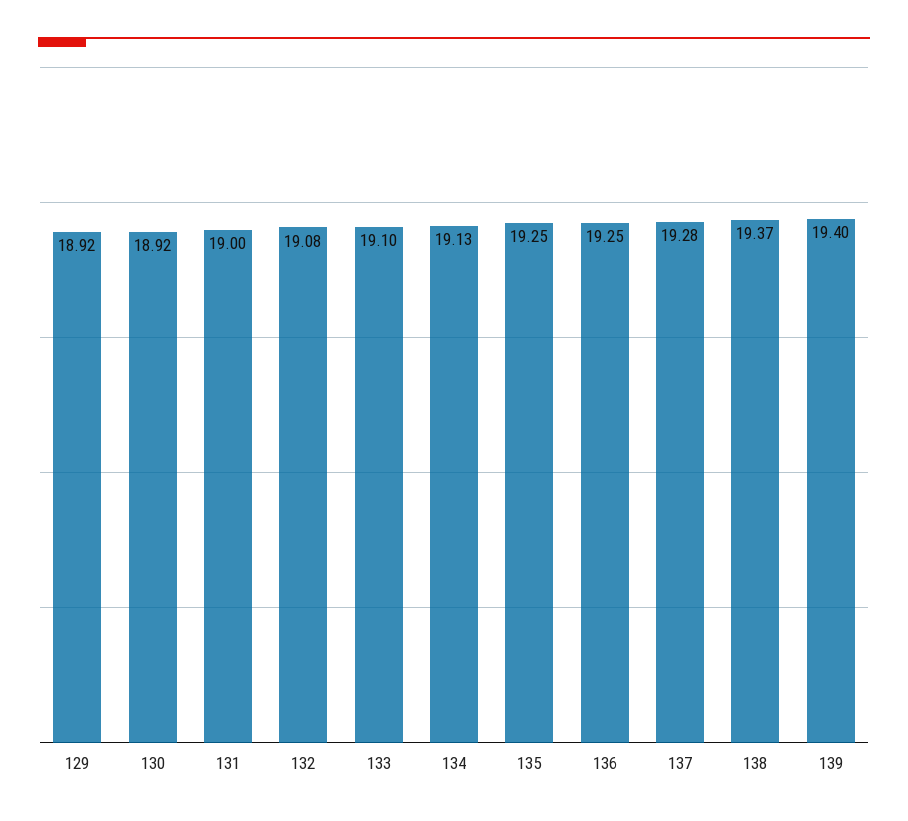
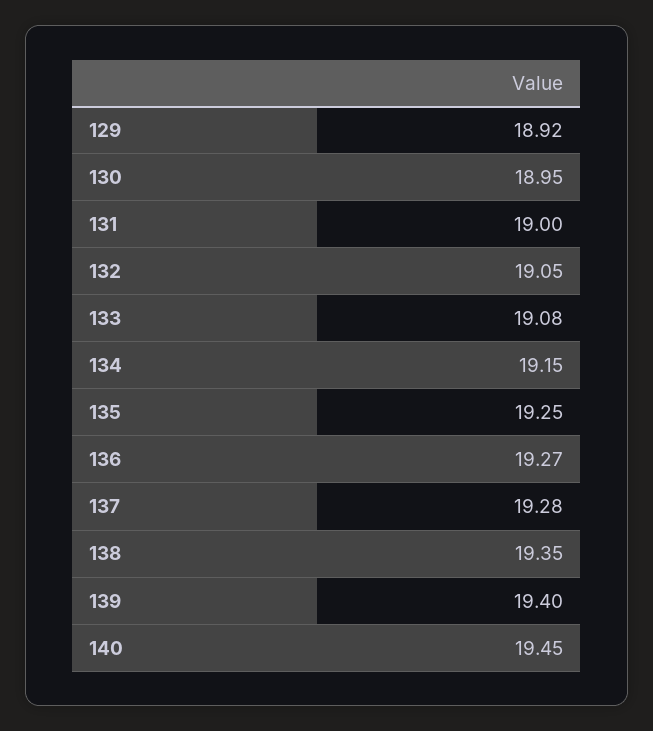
130: 18.92 -> 18.95
132: 19.08 -> 19.05
133: 19.1 -> 19.08
134: 19.13 -> 19.15
136: 19.25 -> 19.27
138: 19.37 -> 19.35
140: none -> 19.45

